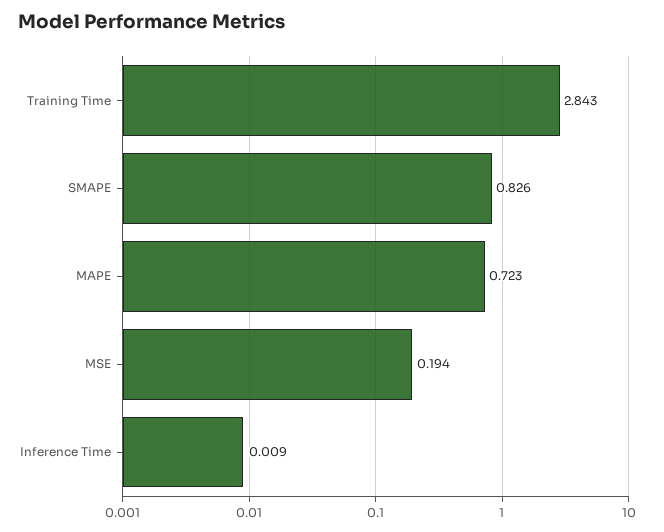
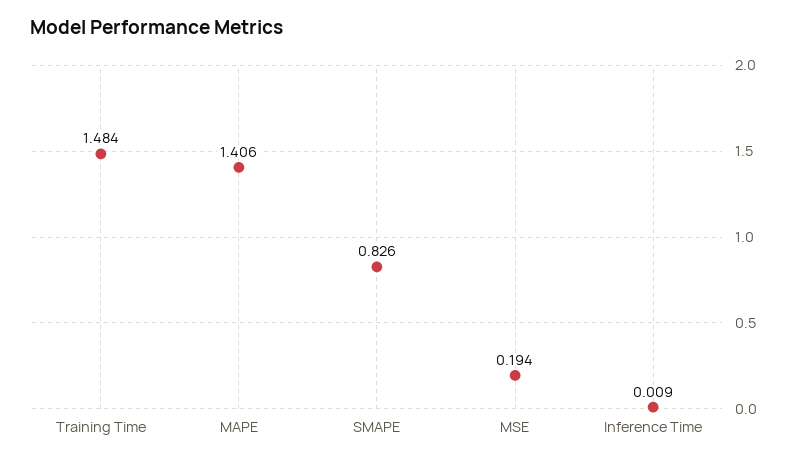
Training Time: 2.843 -> 1.484
MAPE: 0.723 -> 1.406

